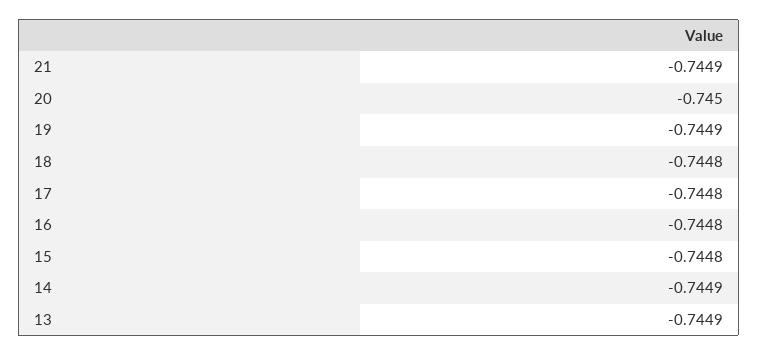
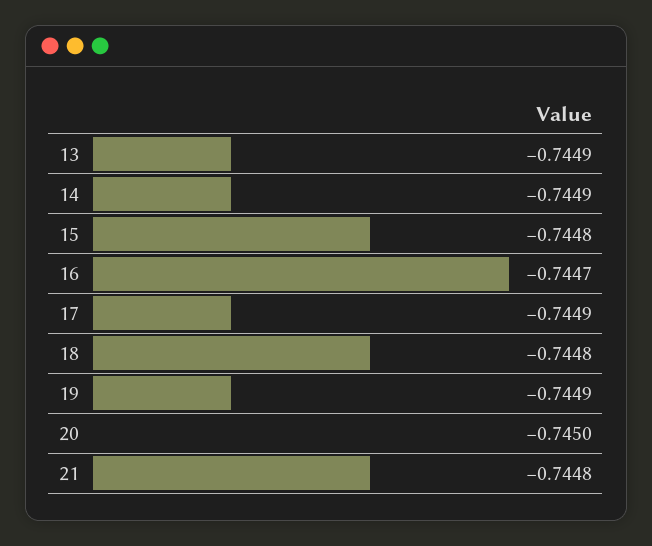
21: -0.7449 -> -0.7448
17: -0.7448 -> -0.7449
16: -0.7448 -> -0.7447

